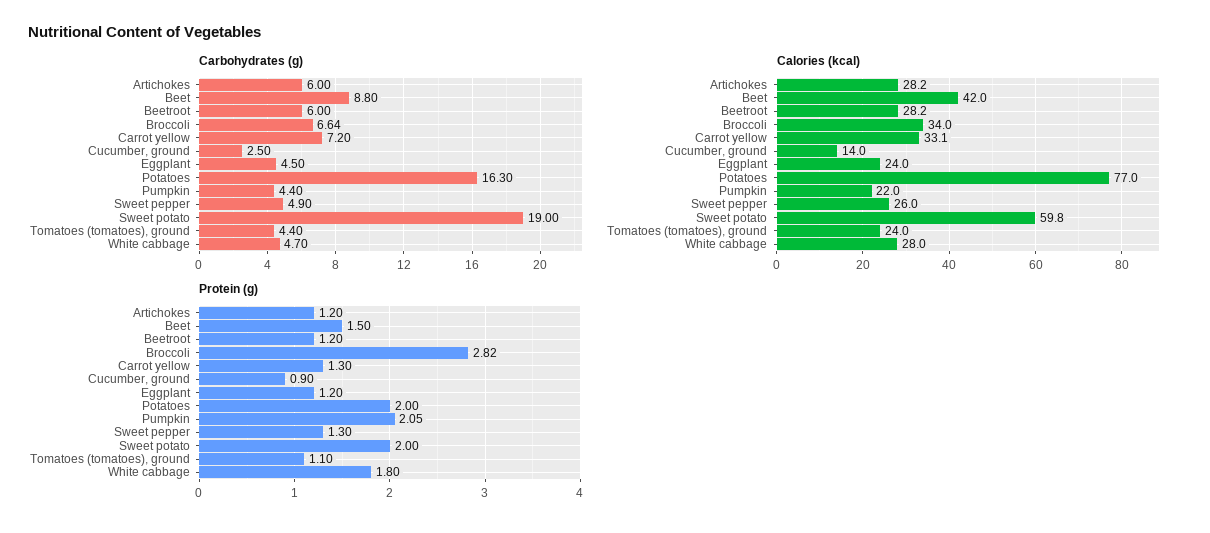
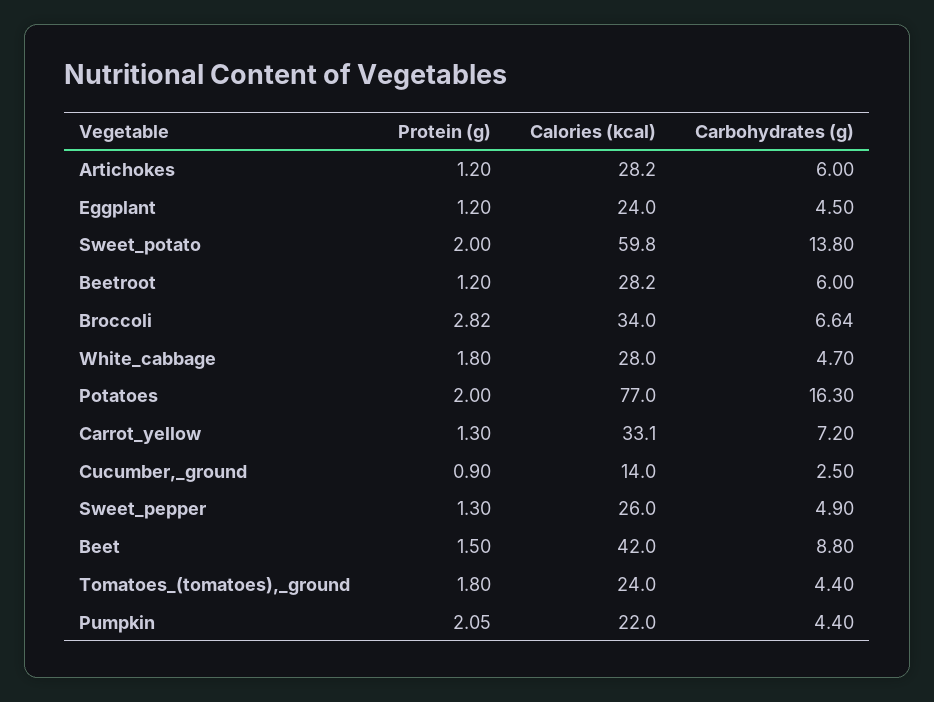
Carbohydrates (g), Sweet potato: 19 -> 13.8
Protein (g), Tomatoes (tomatoes), ground: 1.1 -> 1.8

